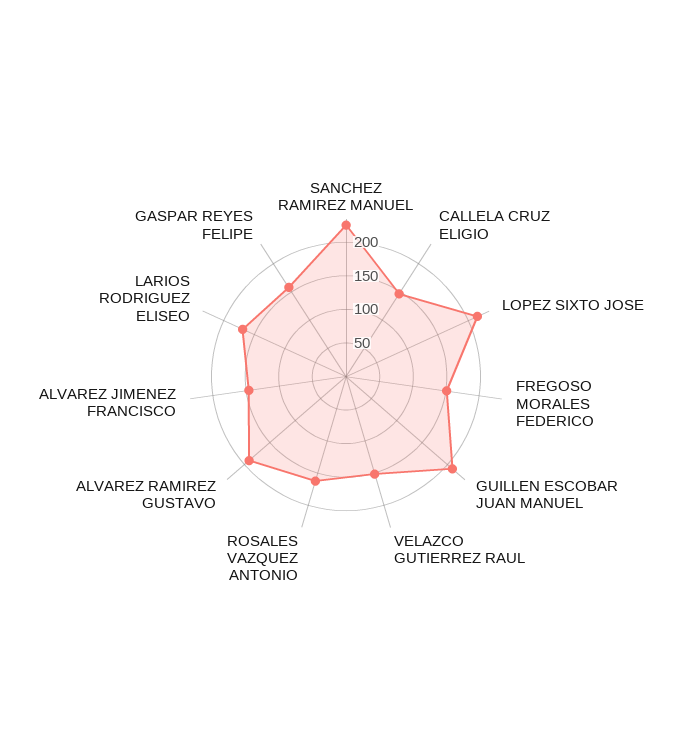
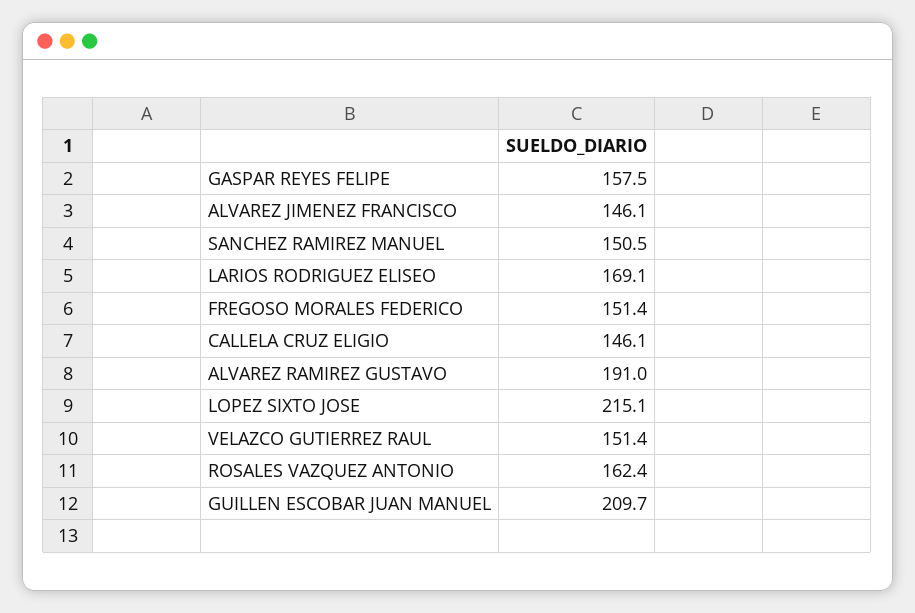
SANCHEZ RAMIREZ MANUEL: 225 -> 150.5

